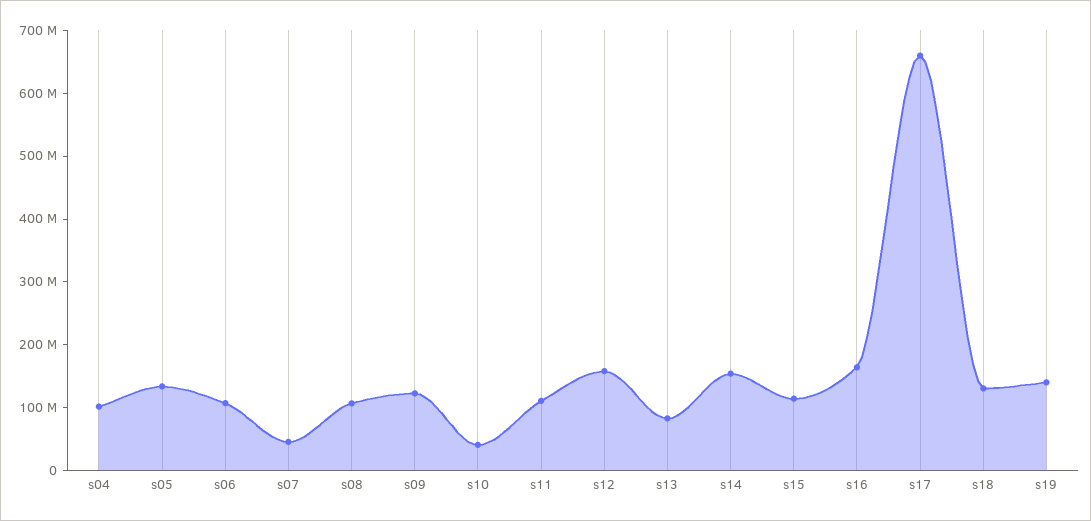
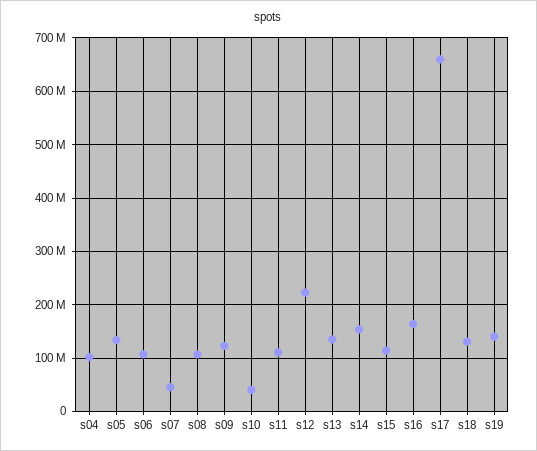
s12: 160000000 -> 220000000
s13: 80000000 -> 140000000

